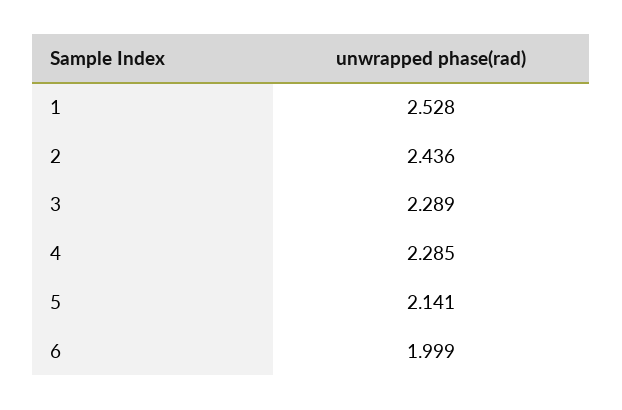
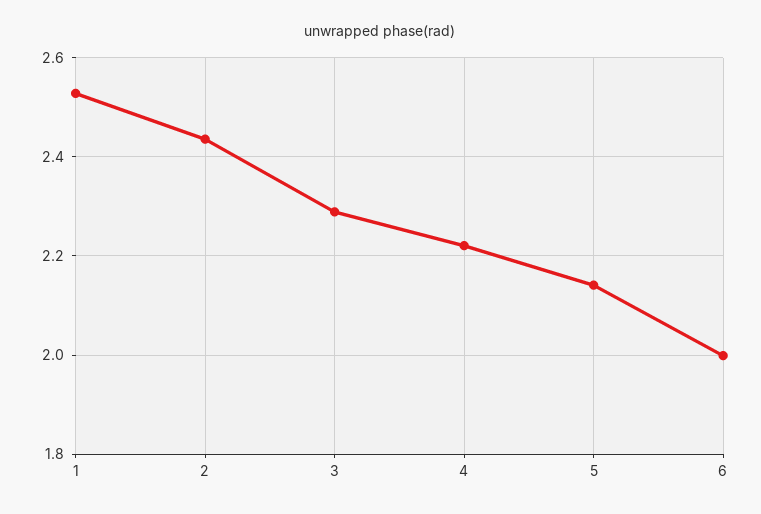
4: 2.285 -> 2.22

